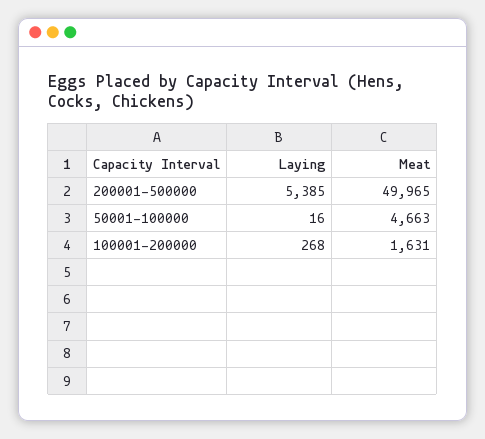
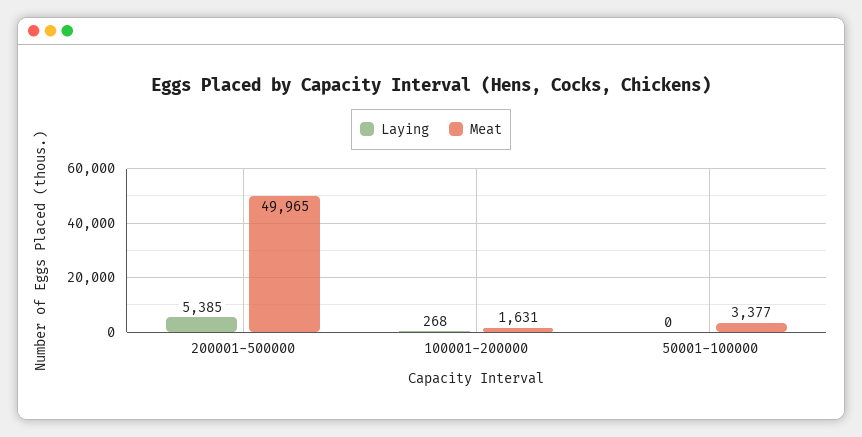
Laying, 50001-100000: 16 -> 0
Meat, 50001-100000: 4663 -> 3377

